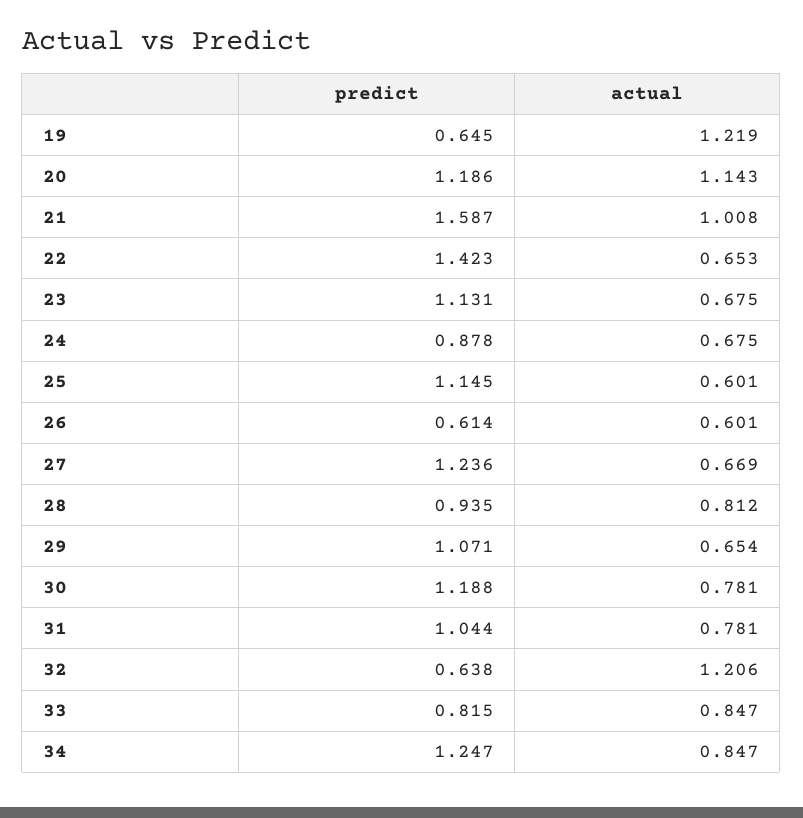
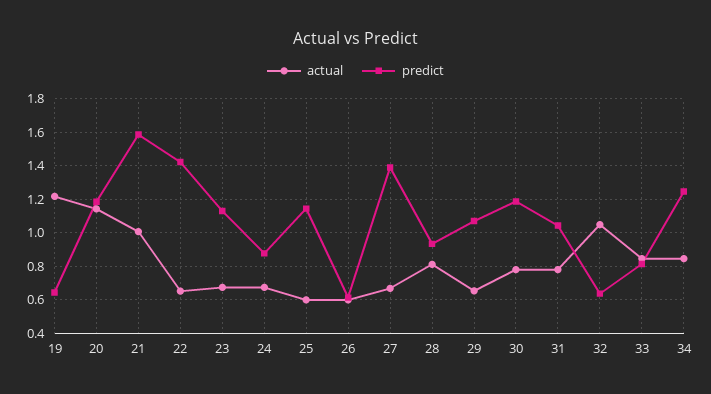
predict, 27: 1.236 -> 1.4
actual, 32: 1.206 -> 1.05

